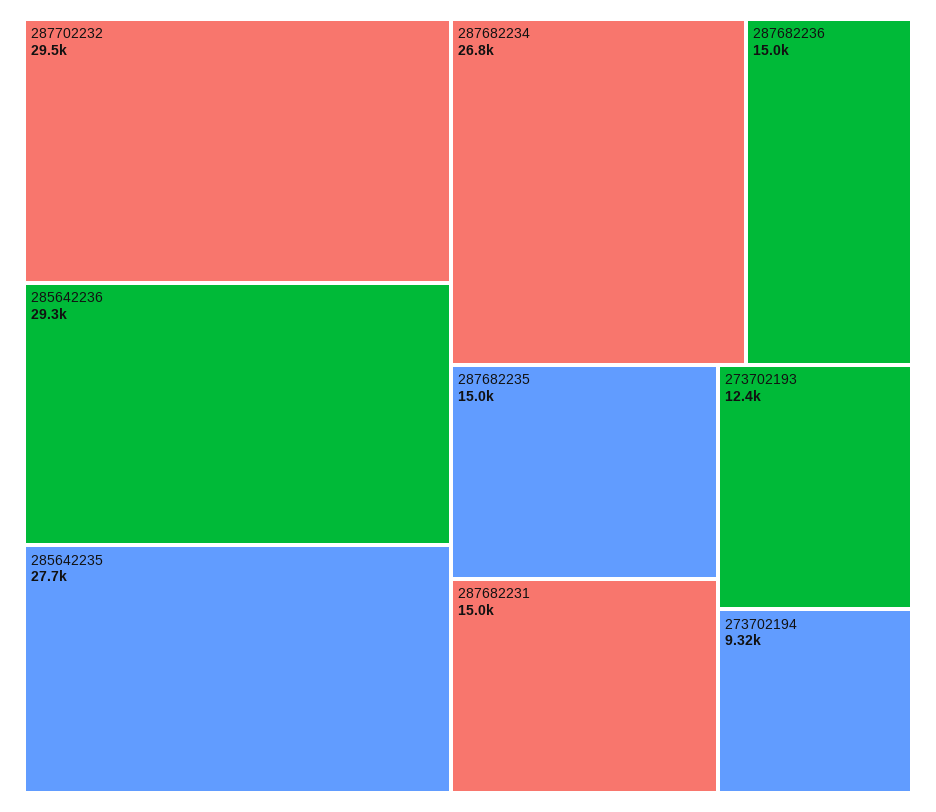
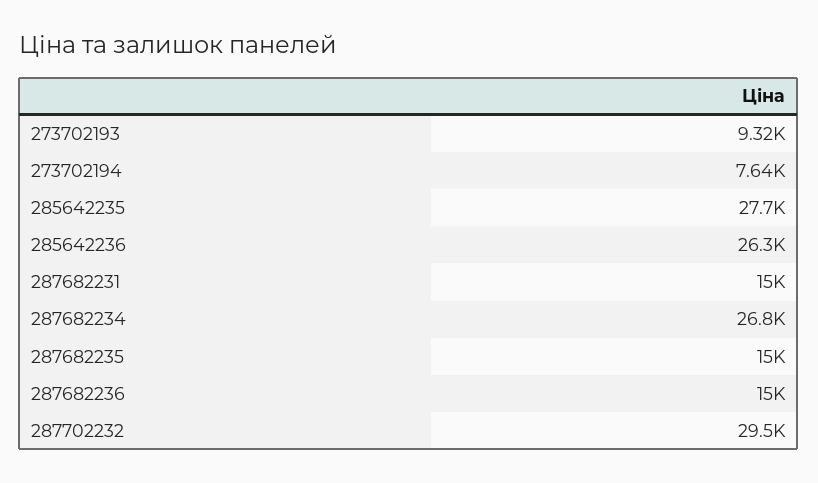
285642236: 29300 -> 26300
273702193: 12400 -> 9320
273702194: 9320 -> 7640

